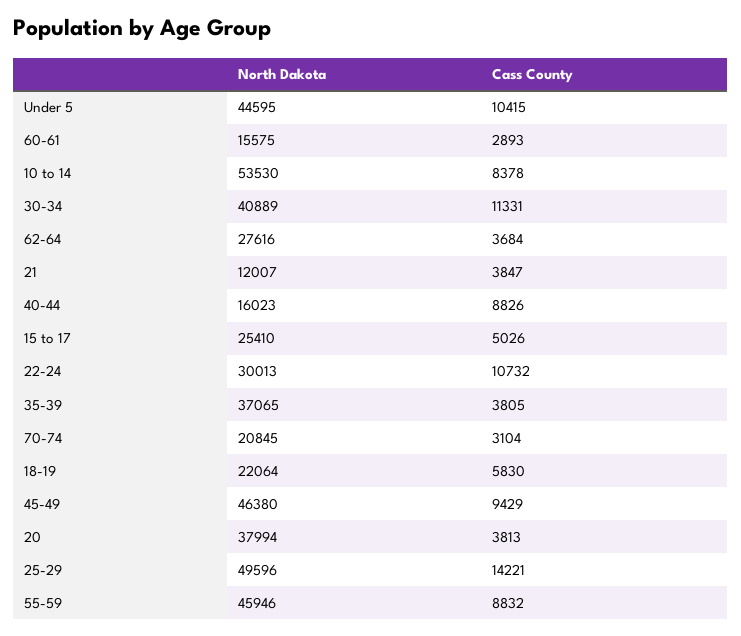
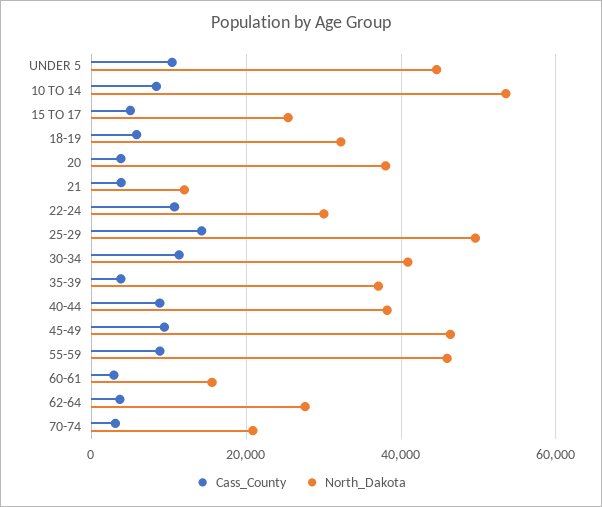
North Dakota, 40-44: 16023 -> 38000
North Dakota, 18-19: 22064 -> 32000

